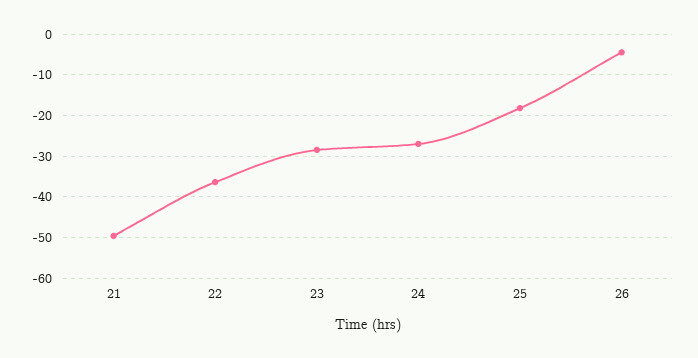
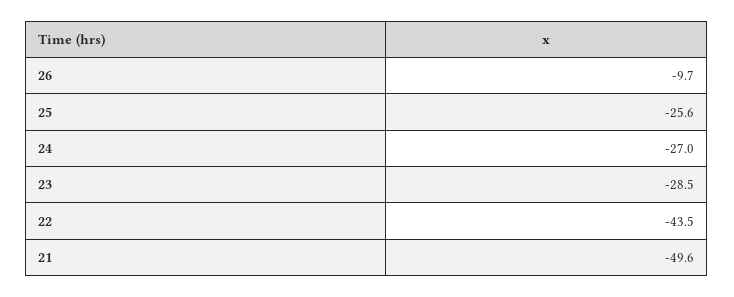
22: -36 -> -43.5
25: -18 -> -25.6
26: -4 -> -9.7

